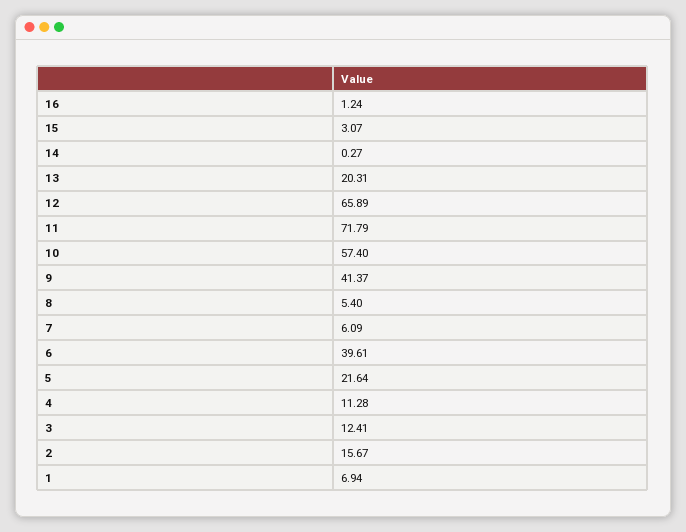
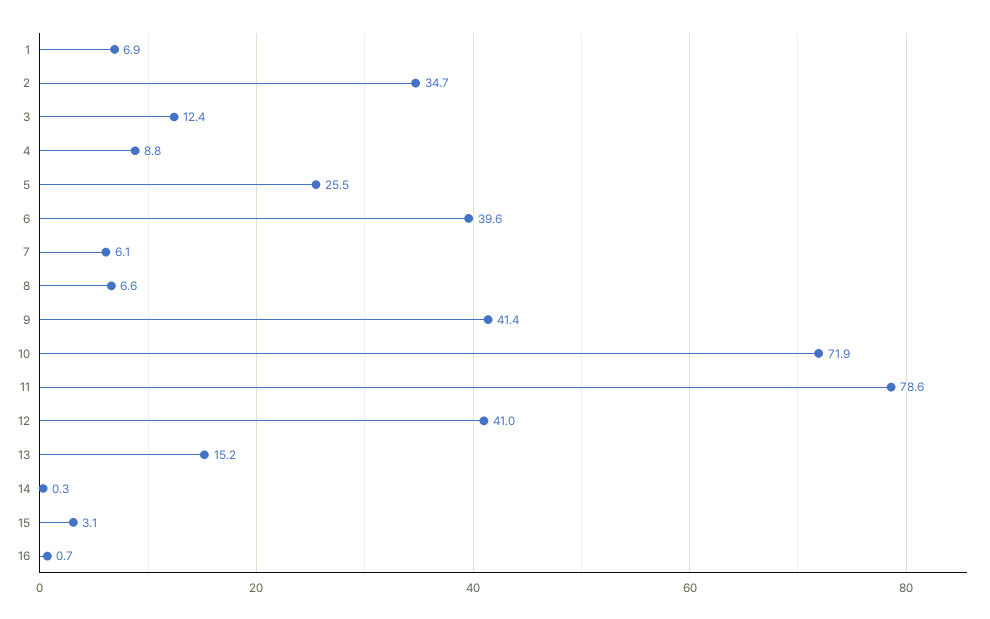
16: 1.24 -> 0.7
13: 20.31 -> 15.2
12: 65.89 -> 41
11: 71.79 -> 78.6
10: 57.4 -> 71.9
8: 5.4 -> 6.6
5: 21.64 -> 25.5
4: 11.28 -> 8.8
2: 15.67 -> 34.7

